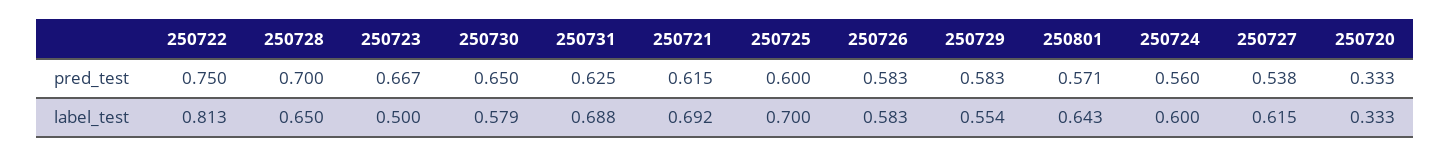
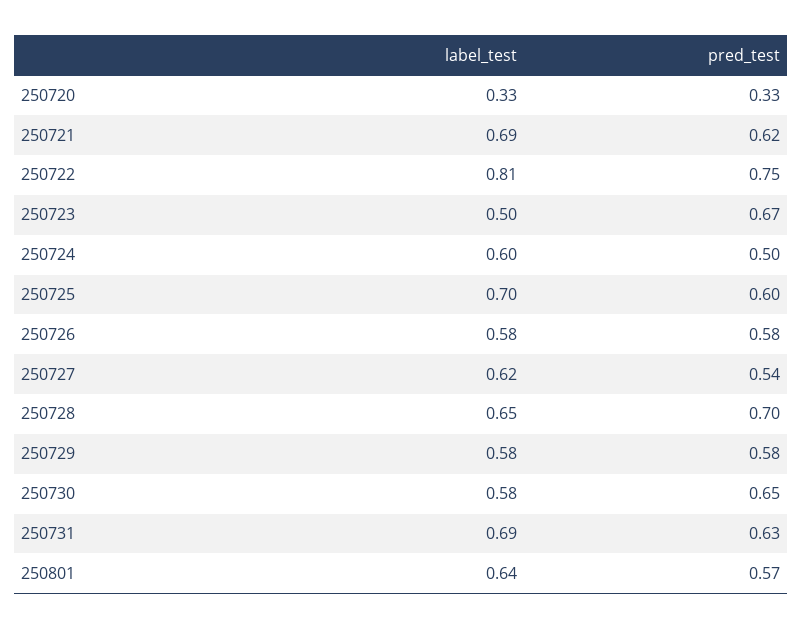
250724, pred_test: 0.56 -> 0.5
250729, label_test: 0.554 -> 0.58

